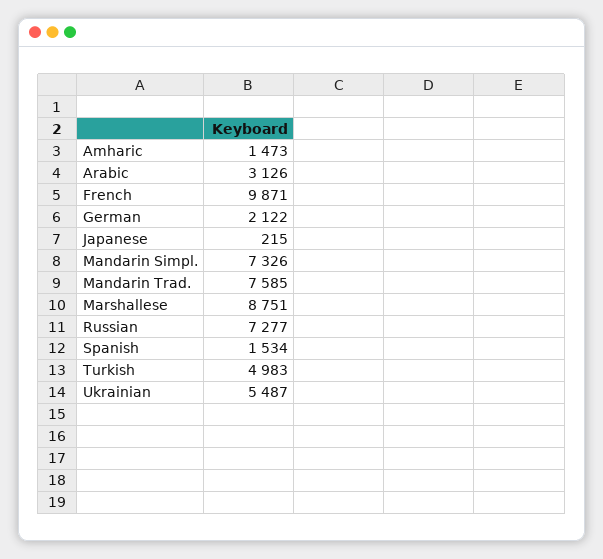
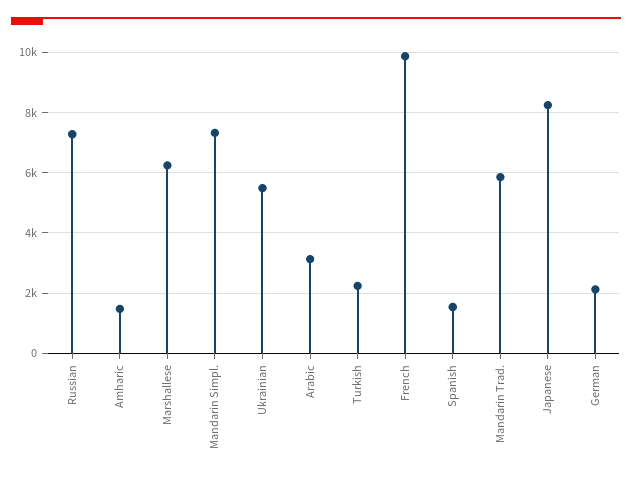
Japanese: 215 -> 8200
Mandarin Trad.: 7585 -> 5800
Marshallese: 8751 -> 6200
Turkish: 4983 -> 2200

